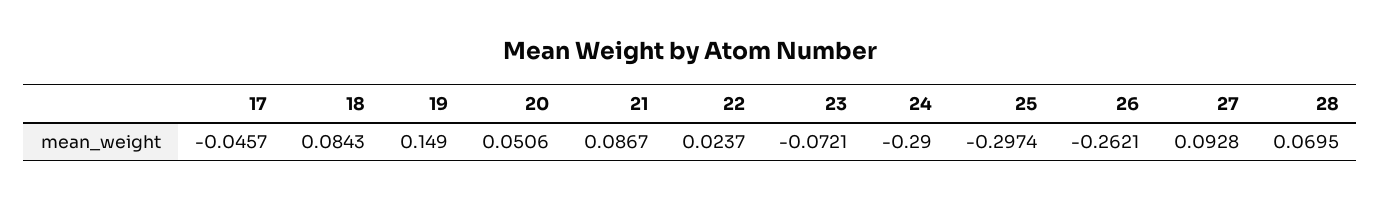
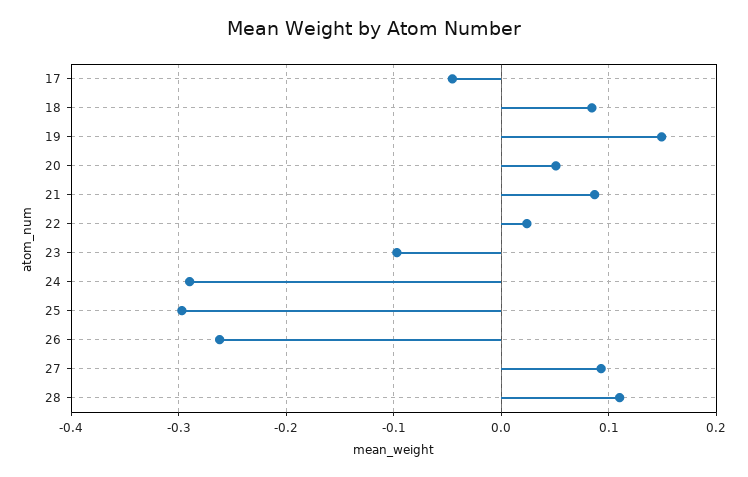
23: -0.0721 -> -0.1
28: 0.0695 -> 0.11

